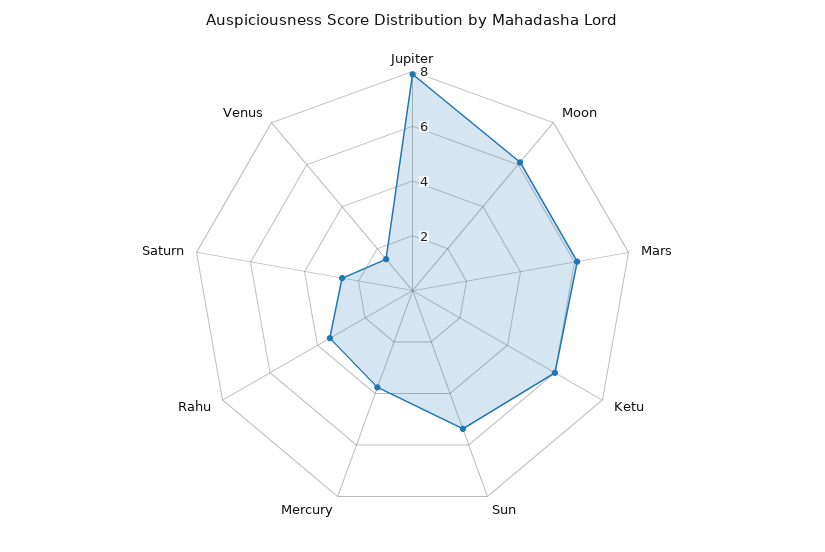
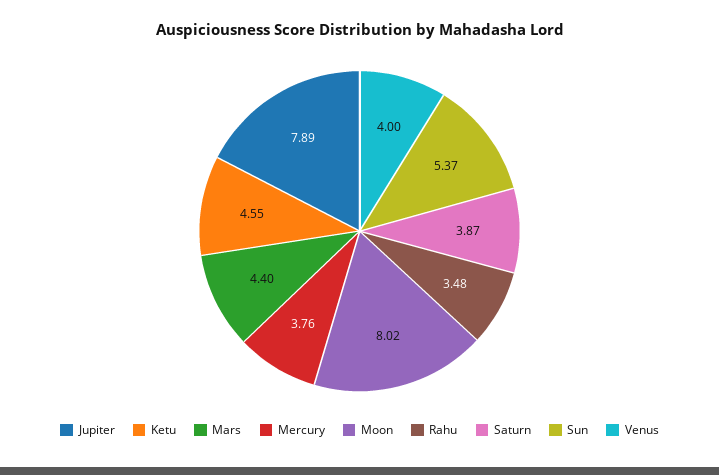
Moon: 6 -> 8.02
Mars: 6 -> 4.4
Ketu: 6 -> 4.55
Saturn: 2.5 -> 3.87
Venus: 1.5 -> 4

